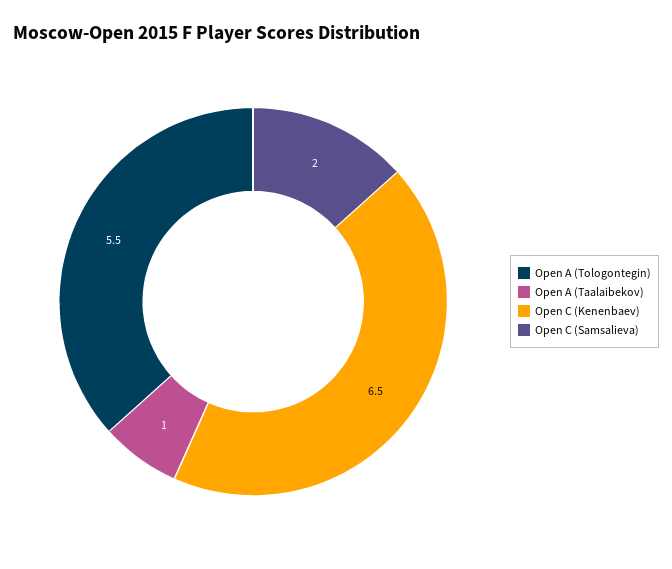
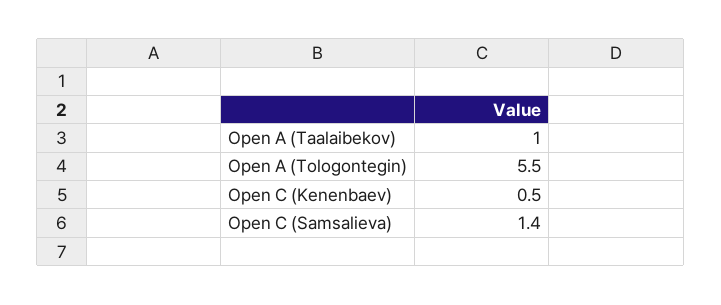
Open C (Kenenbaev): 6.5 -> 0.5
Open C (Samsalieva): 2 -> 1.4

